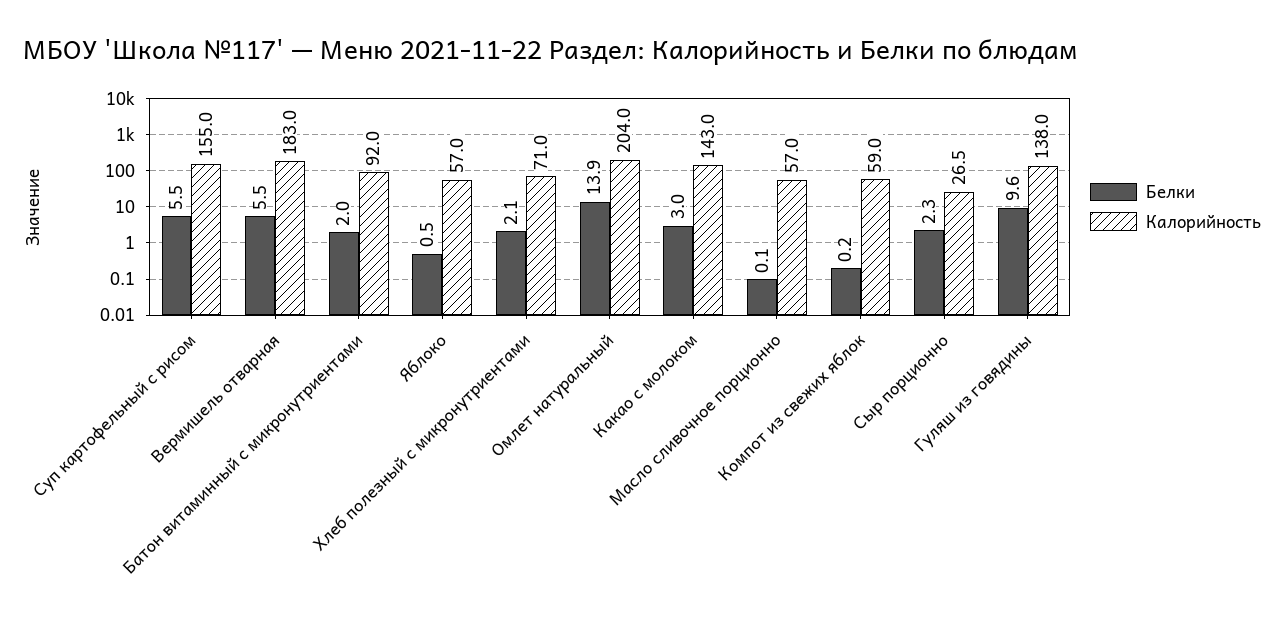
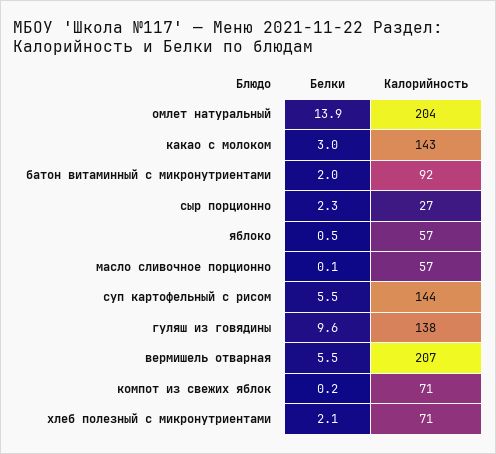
Калорийность, Суп картофельный с рисом: 155 -> 144
Калорийность, Вермишель отварная: 183 -> 207
Калорийность, Компот из свежих яблок: 59 -> 71

